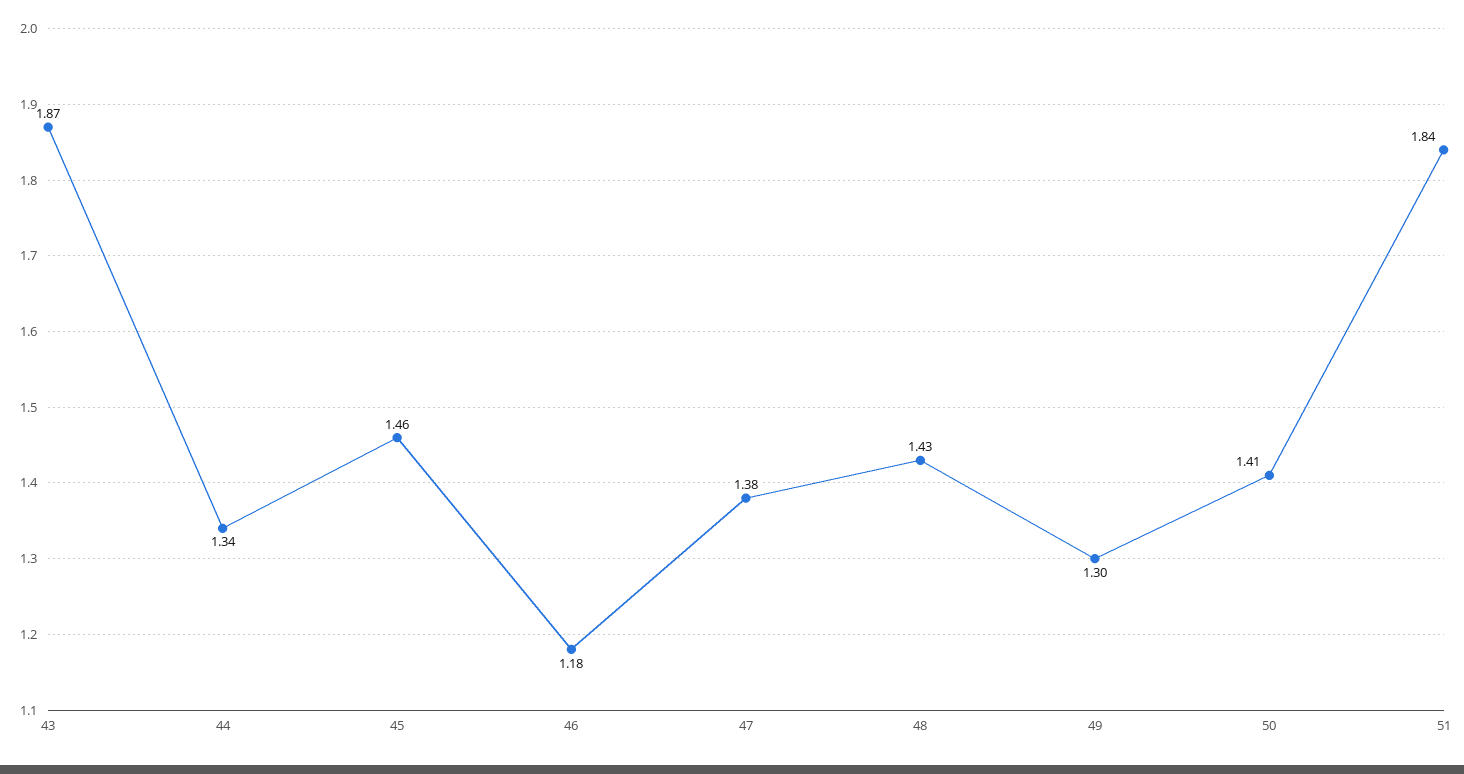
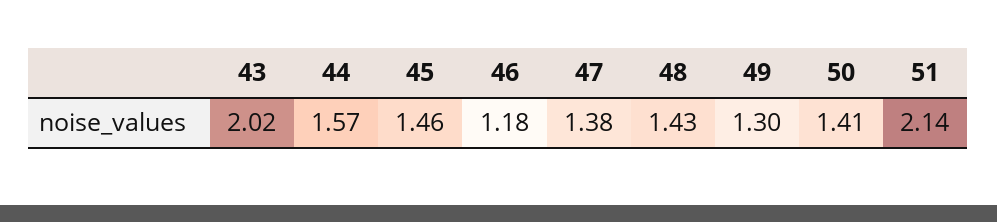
43: 1.87 -> 2.02
44: 1.34 -> 1.57
51: 1.84 -> 2.14

